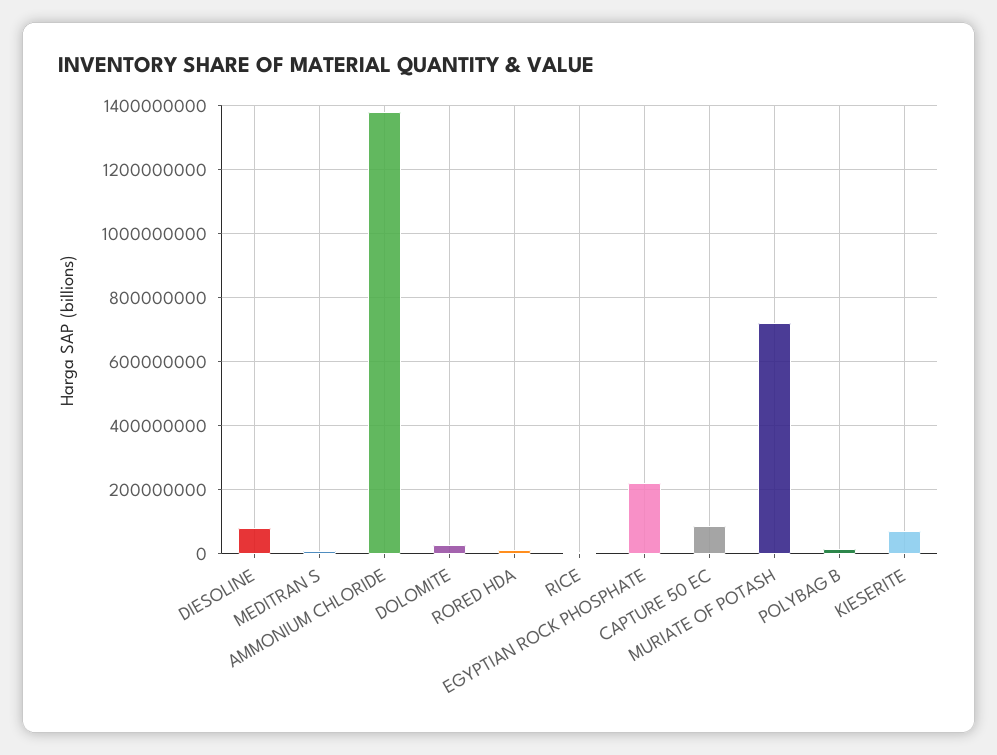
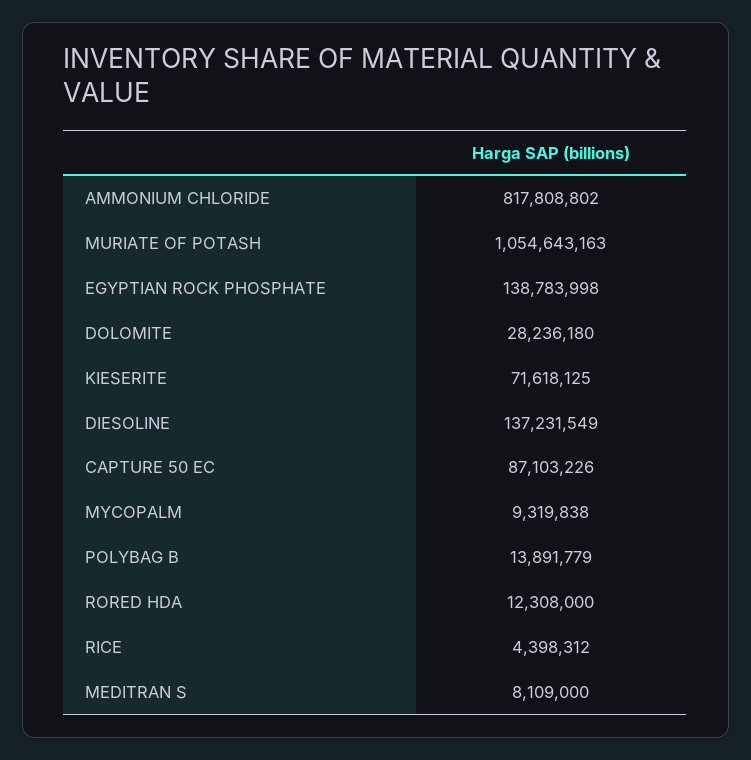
DIESOLINE: 80000000 -> 137231549
AMMONIUM CHLORIDE: 1380000000 -> 817808802
EGYPTIAN ROCK PHOSPHATE: 220000000 -> 138783998
MURIATE OF POTASH: 720000000 -> 1054643163
MYCOPALM: none -> 9319838

